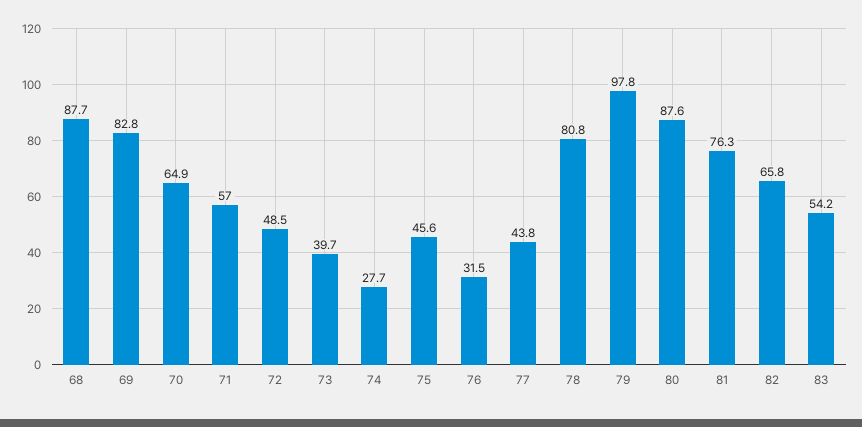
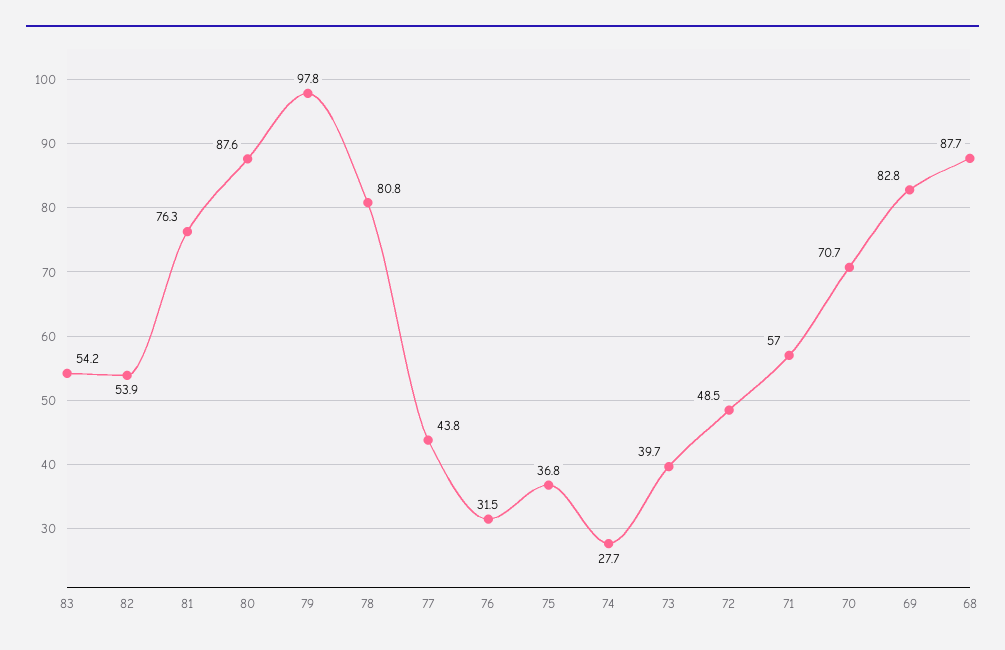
70: 64.9 -> 70.7
75: 45.6 -> 36.8
82: 65.8 -> 53.9

